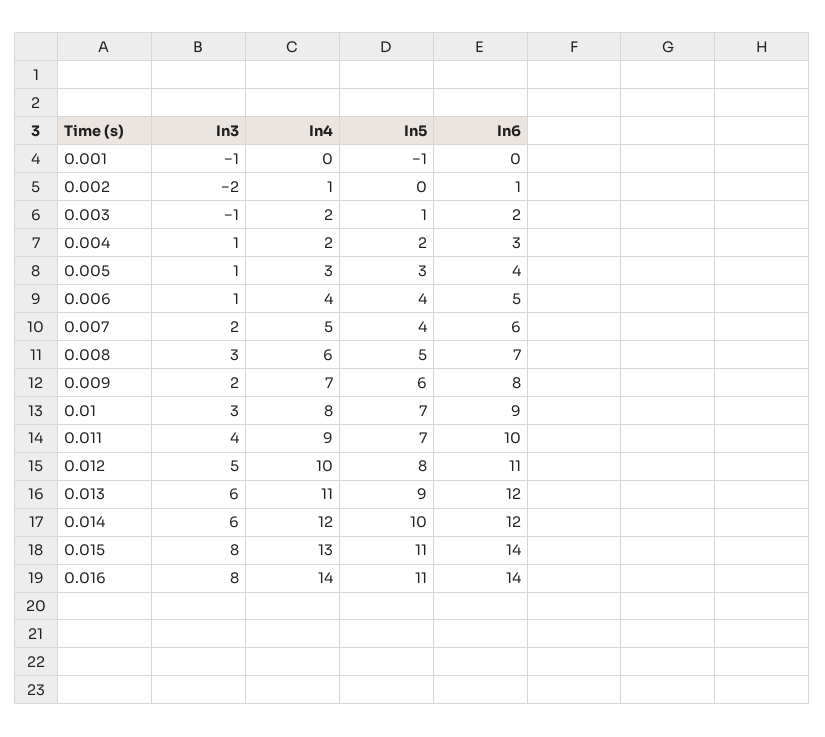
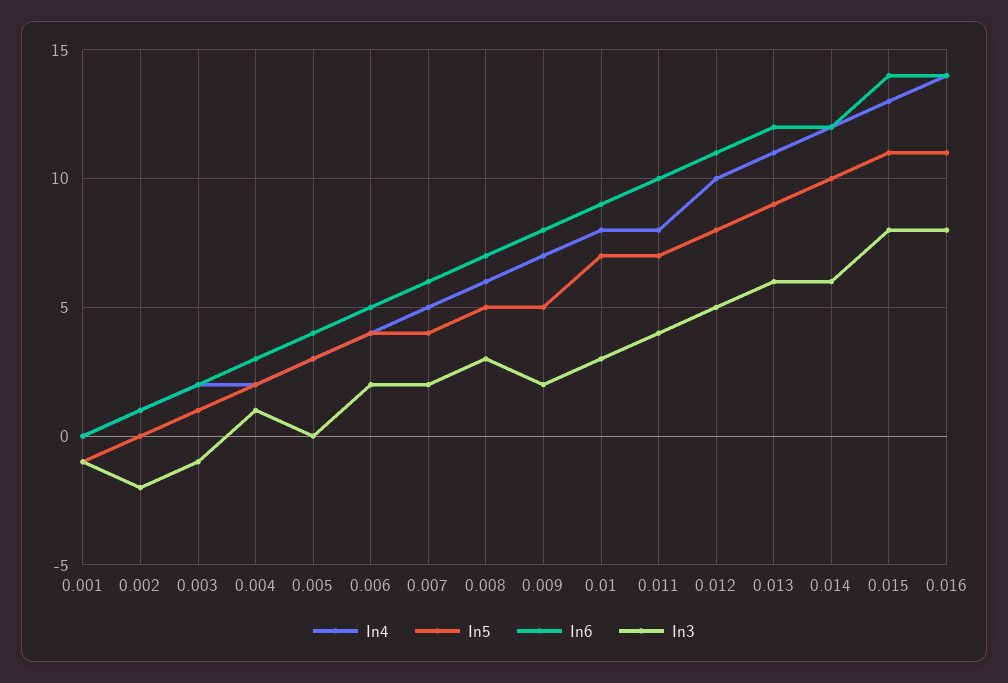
In3, 0.005: 1 -> 0
In3, 0.006: 1 -> 2
In5, 0.009: 6 -> 5
In4, 0.011: 9 -> 8

